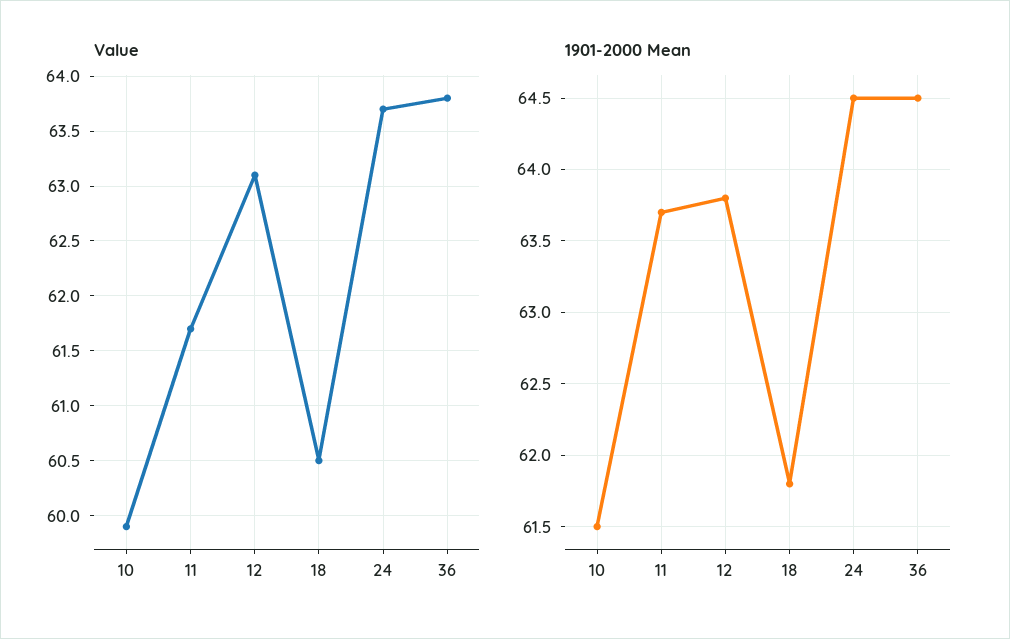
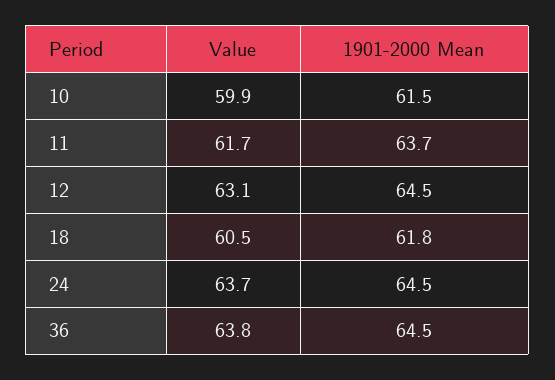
1901-2000 Mean, 12: 63.8 -> 64.5

